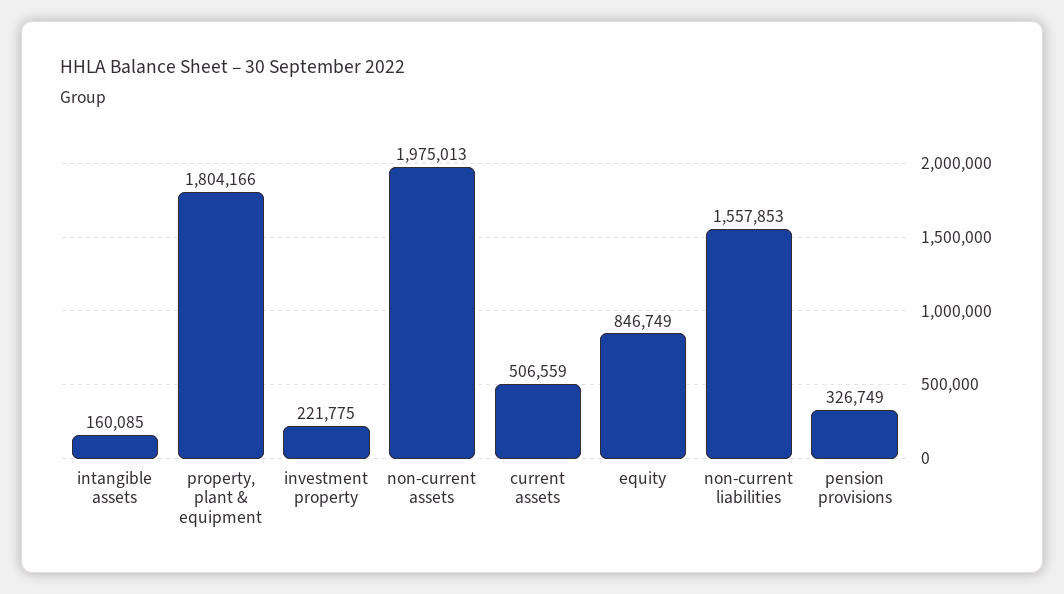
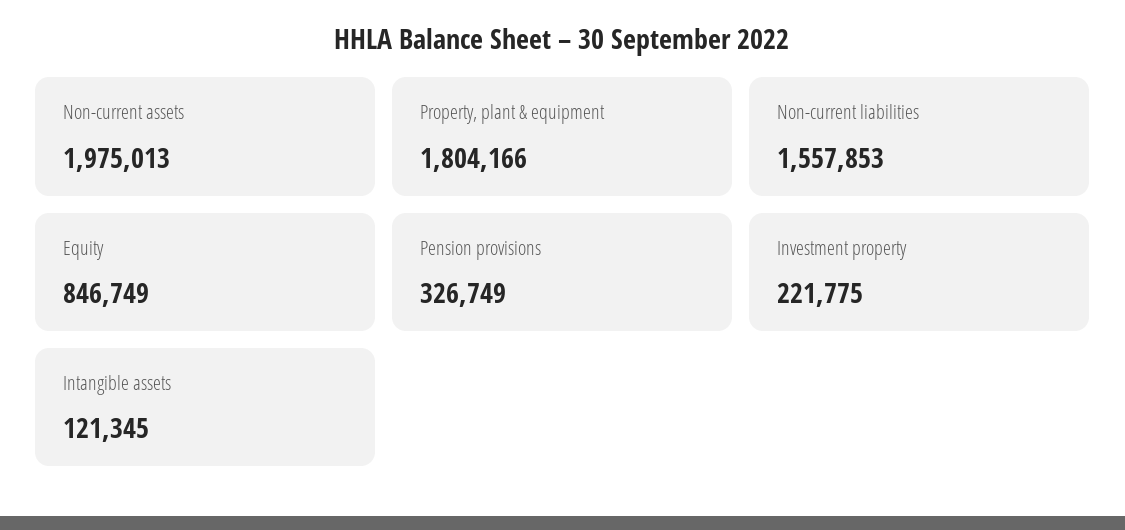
intangible assets: 160085 -> 121345
current assets: 506559 -> none

